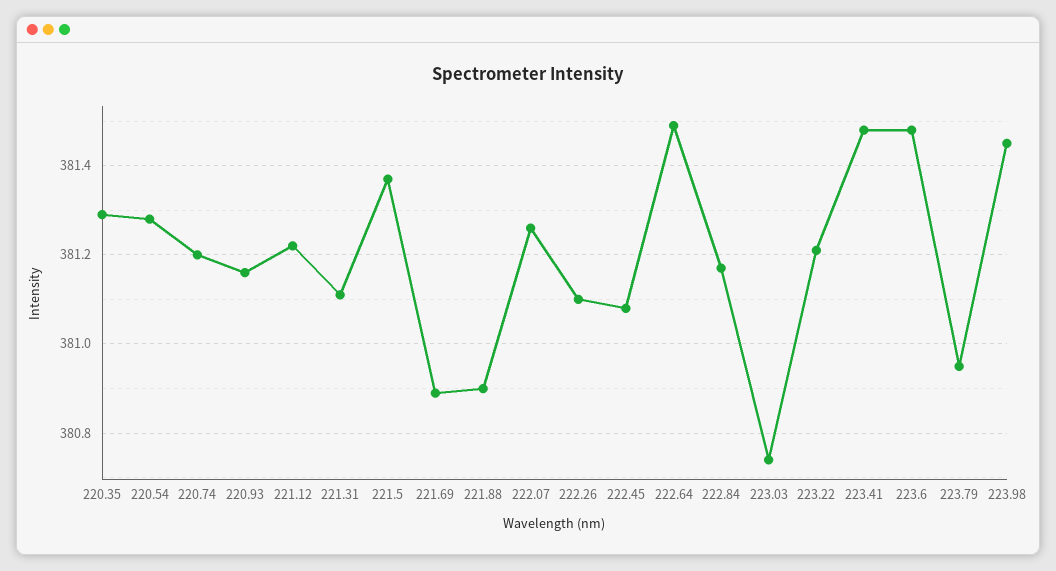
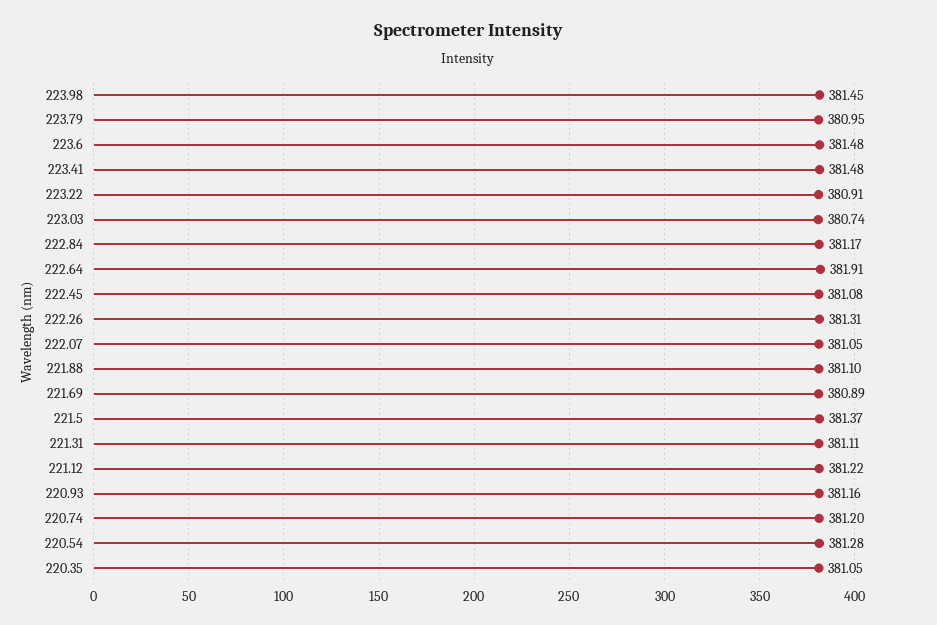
220.35: 381.3 -> 381.05
221.88: 380.9 -> 381.1
222.07: 381.25 -> 381.05
222.26: 381.1 -> 381.31
222.64: 381.5 -> 381.91
223.22: 381.2 -> 380.91

